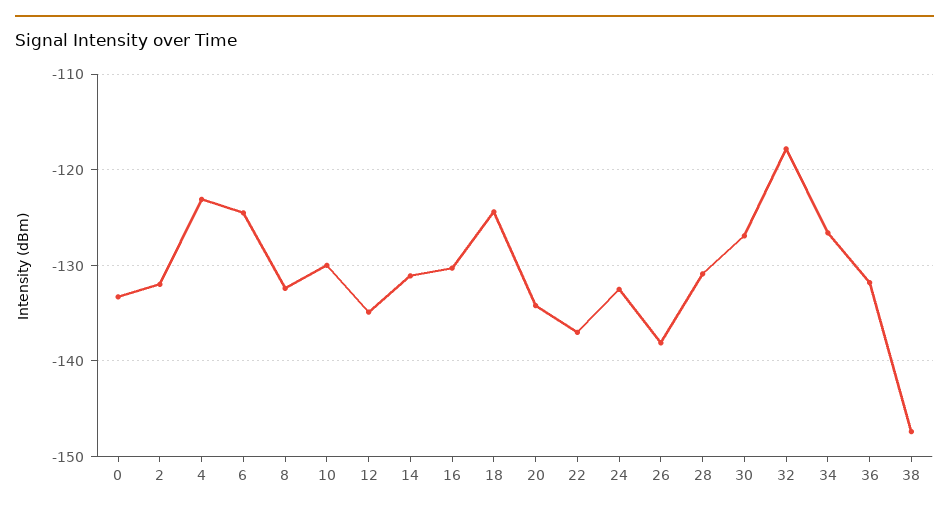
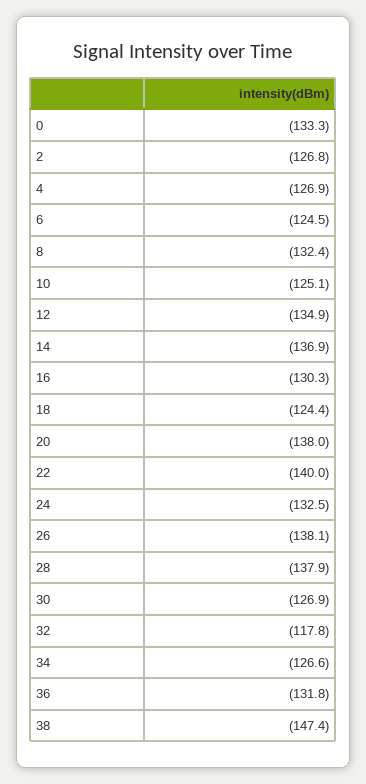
2: -132 -> -126.8
4: -123 -> -126.9
10: -130 -> -125.1
14: -131 -> -136.9
20: -134 -> -138
22: -137 -> -140
28: -131 -> -137.9

